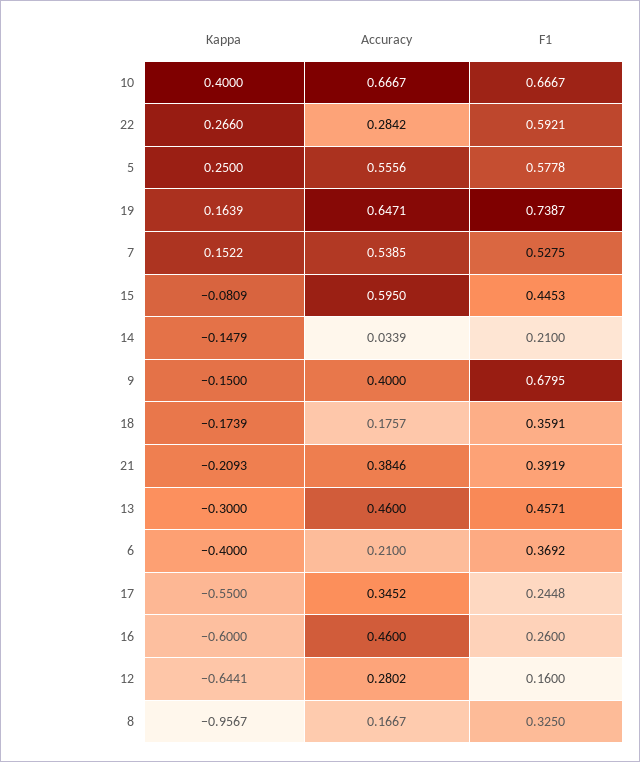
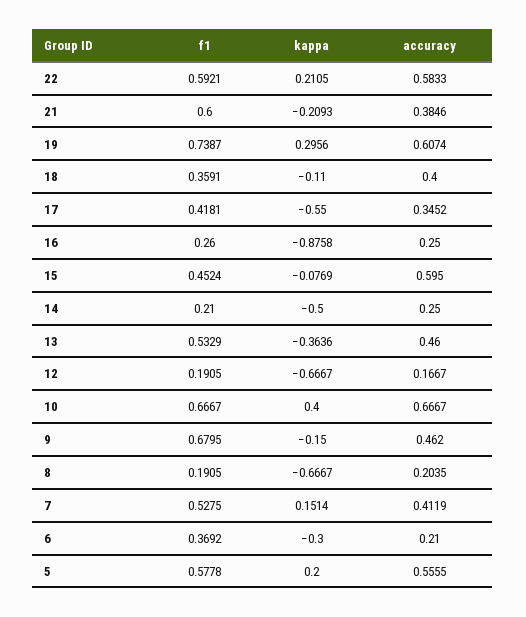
Kappa, 22: 0.266 -> 0.2105
Accuracy, 22: 0.2842 -> 0.5833
Kappa, 5: 0.25 -> 0.2
Accuracy, 5: 0.5556 -> 0.5555
Kappa, 19: 0.1639 -> 0.2956
Accuracy, 19: 0.6471 -> 0.6074
Kappa, 7: 0.1522 -> 0.1514
Accuracy, 7: 0.5385 -> 0.4119
Kappa, 15: -0.0809 -> -0.0769
F1, 15: 0.4453 -> 0.4524
Kappa, 14: -0.1479 -> -0.5
Accuracy, 14: 0.0339 -> 0.25
Accuracy, 9: 0.4 -> 0.462
Kappa, 18: -0.1739 -> -0.11
Accuracy, 18: 0.1757 -> 0.4
F1, 21: 0.3919 -> 0.6
Kappa, 13: -0.3 -> -0.3636
F1, 13: 0.4571 -> 0.5329
Kappa, 6: -0.4 -> -0.3
F1, 17: 0.2448 -> 0.4181
Kappa, 16: -0.6 -> -0.8758
Accuracy, 16: 0.46 -> 0.25
Kappa, 12: -0.6441 -> -0.6667
Accuracy, 12: 0.2802 -> 0.1667
F1, 12: 0.16 -> 0.1905
Kappa, 8: -0.9567 -> -0.6667
Accuracy, 8: 0.1667 -> 0.2035
F1, 8: 0.325 -> 0.1905

